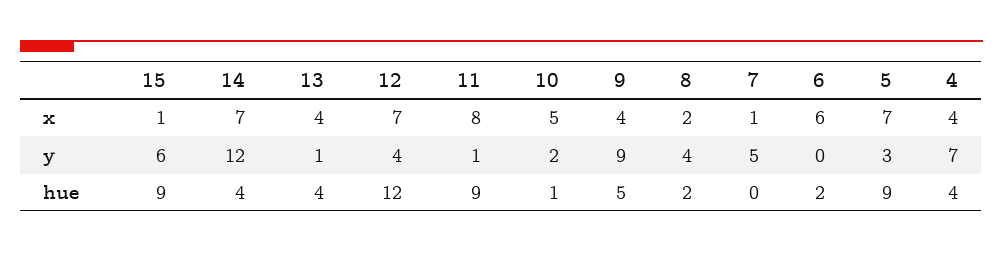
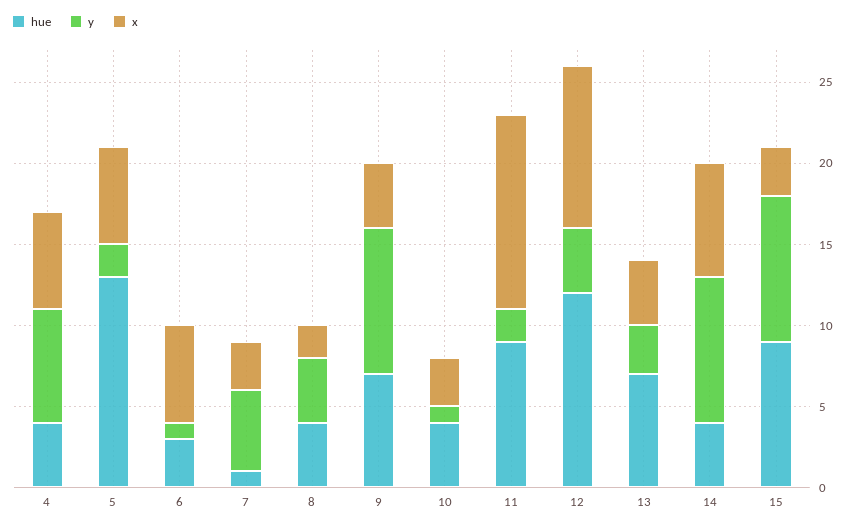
x, 15: 1 -> 3
x, 12: 7 -> 10
x, 11: 8 -> 12
x, 10: 5 -> 3
x, 7: 1 -> 3
x, 5: 7 -> 6
x, 4: 4 -> 6
y, 15: 6 -> 9
y, 14: 12 -> 9
y, 13: 1 -> 3
y, 11: 1 -> 2
y, 10: 2 -> 1
y, 6: 0 -> 1
y, 5: 3 -> 2
hue, 13: 4 -> 7
hue, 10: 1 -> 4
hue, 9: 5 -> 7
hue, 8: 2 -> 4
hue, 7: 0 -> 1
hue, 6: 2 -> 3
hue, 5: 9 -> 13

